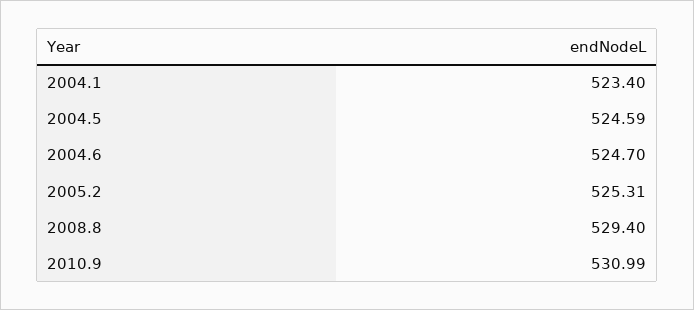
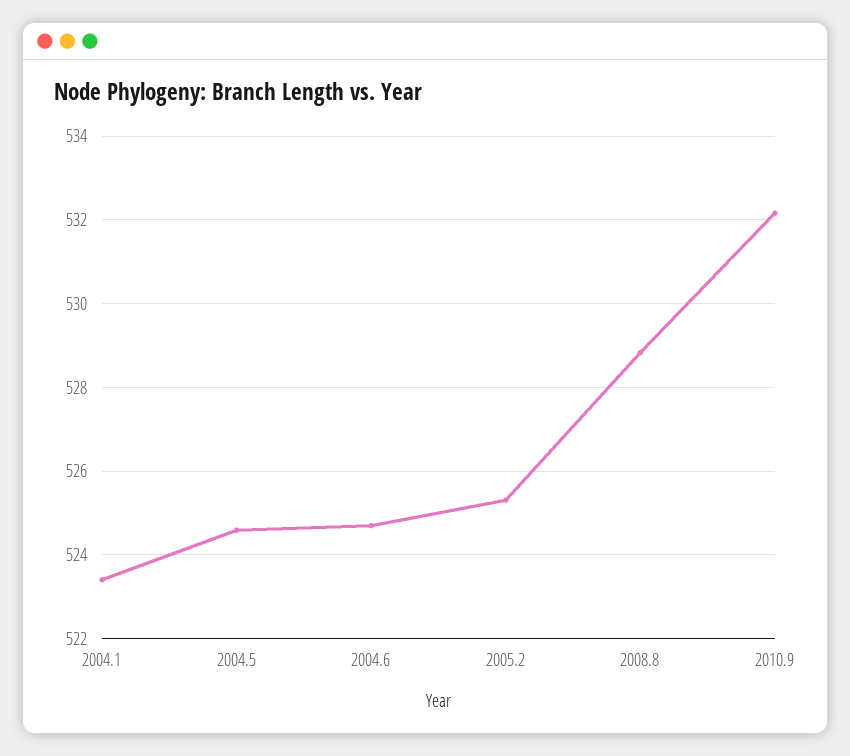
2008.8: 529.4 -> 528.8
2010.9: 530.99 -> 532.2

